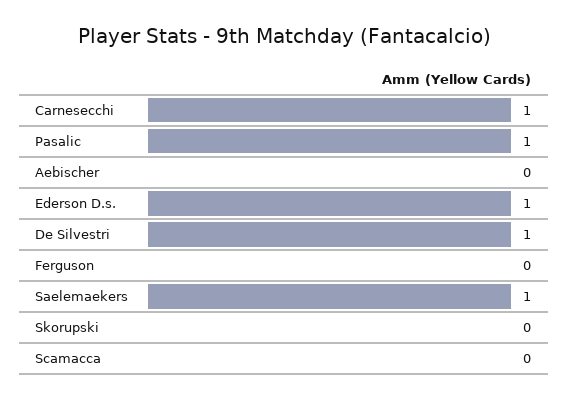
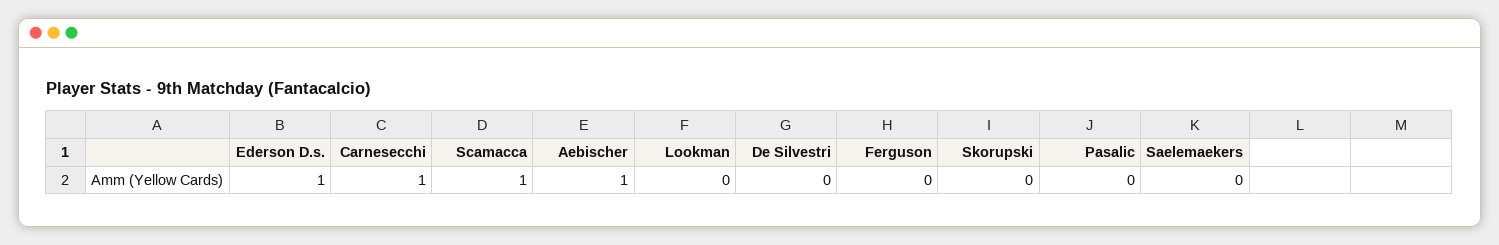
Pasalic: 1 -> 0
Aebischer: 0 -> 1
De Silvestri: 1 -> 0
Saelemaekers: 1 -> 0
Scamacca: 0 -> 1
Lookman: none -> 0

